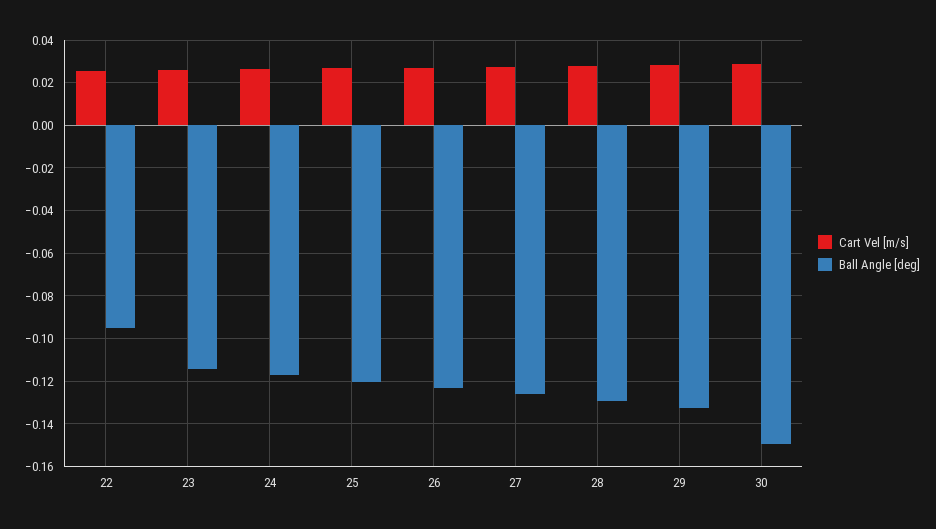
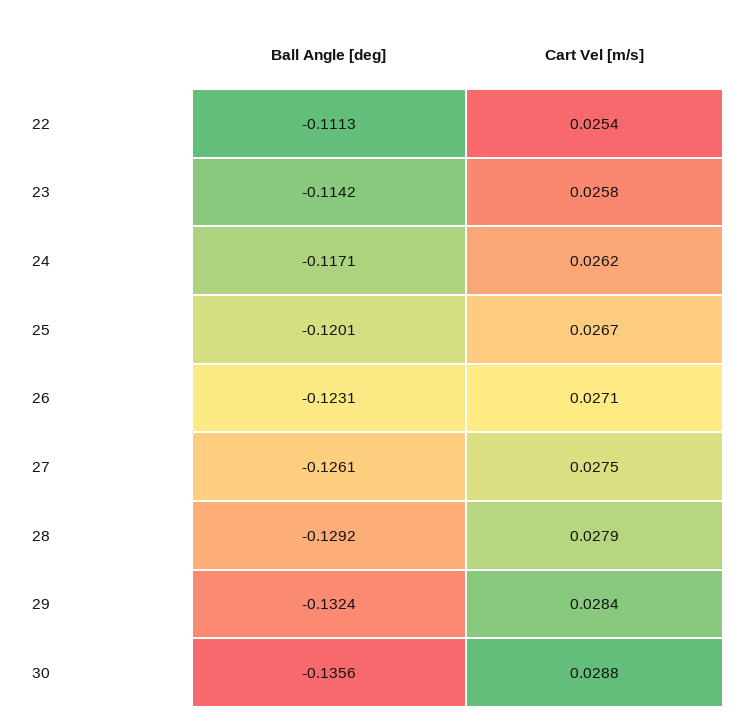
Ball Angle [deg], 22: -0.095 -> -0.1113
Ball Angle [deg], 30: -0.15 -> -0.1356

